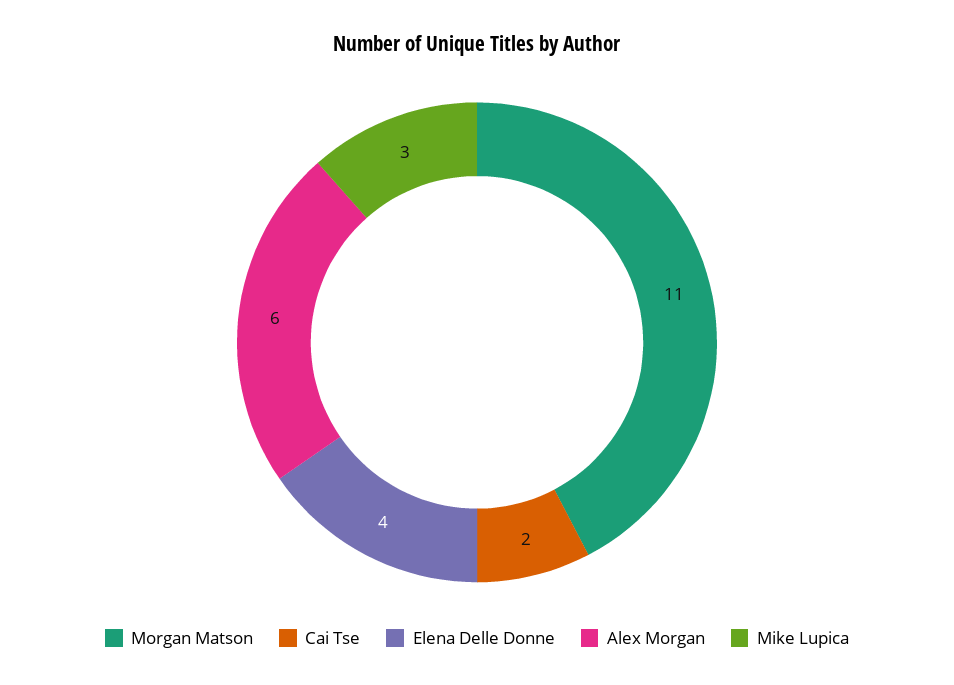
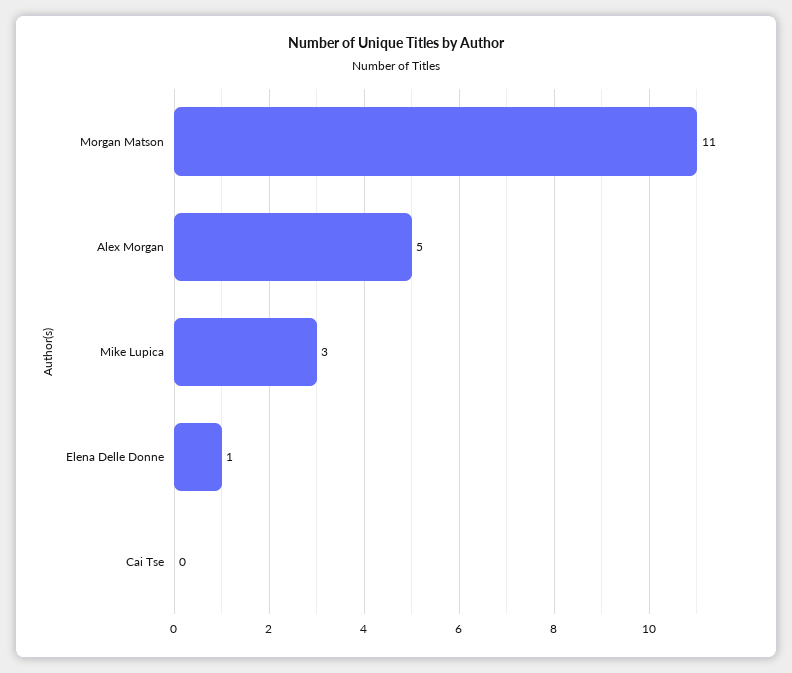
Cai Tse: 2 -> 0
Elena Delle Donne: 4 -> 1
Alex Morgan: 6 -> 5

